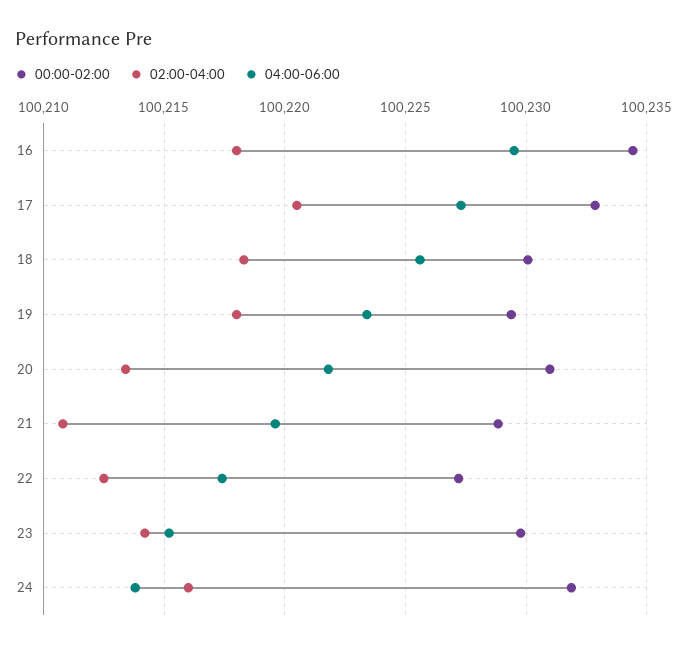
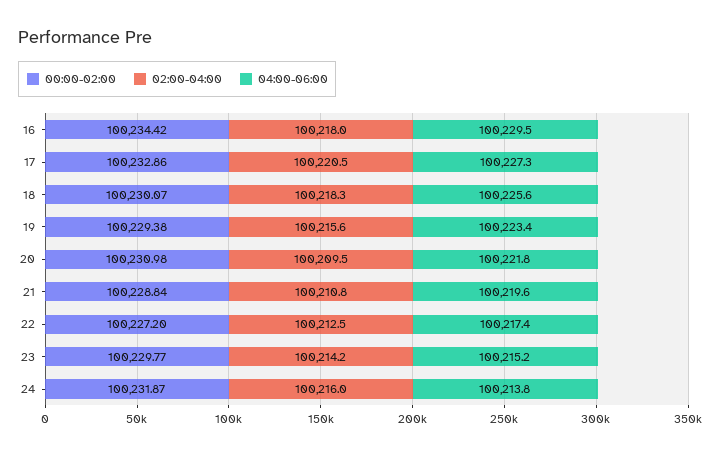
02:00-04:00, 19: 100218 -> 100215.6
02:00-04:00, 20: 100213.5 -> 100209.5

